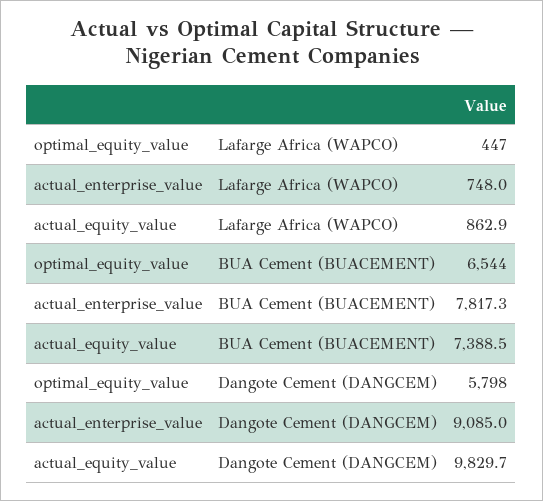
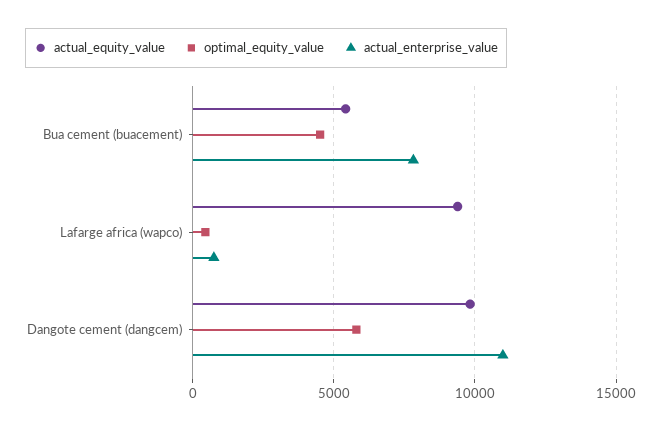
actual_equity_value, Lafarge Africa (WAPCO): 862.9 -> 9500
optimal_equity_value, BUA Cement (BUACEMENT): 6544 -> 4500
actual_equity_value, BUA Cement (BUACEMENT): 7388.5 -> 5500
actual_enterprise_value, Dangote Cement (DANGCEM): 9085 -> 11000

